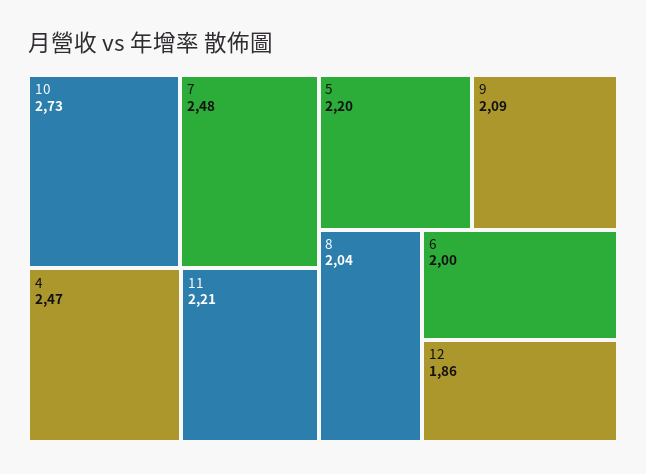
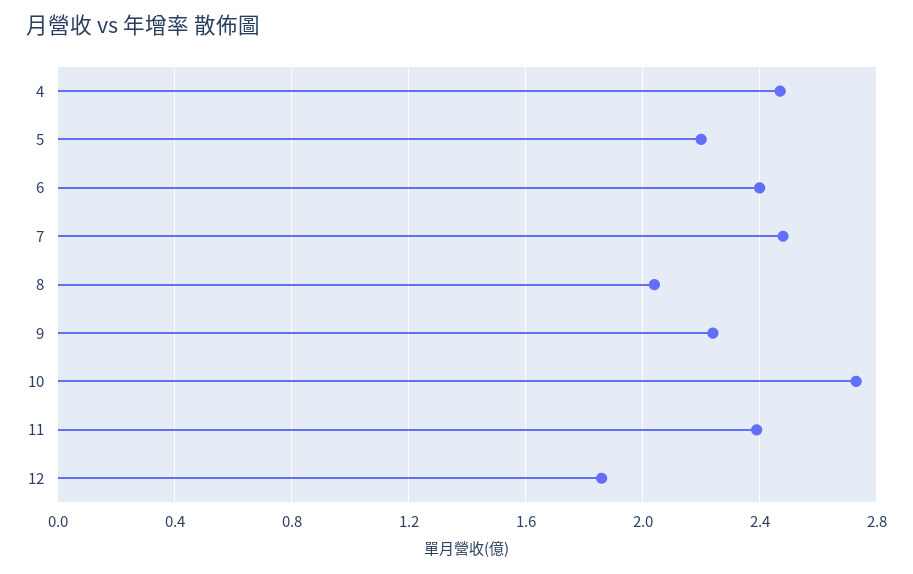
11: 2.21 -> 2.4
9: 2.09 -> 2.25
6: 2 -> 2.4

